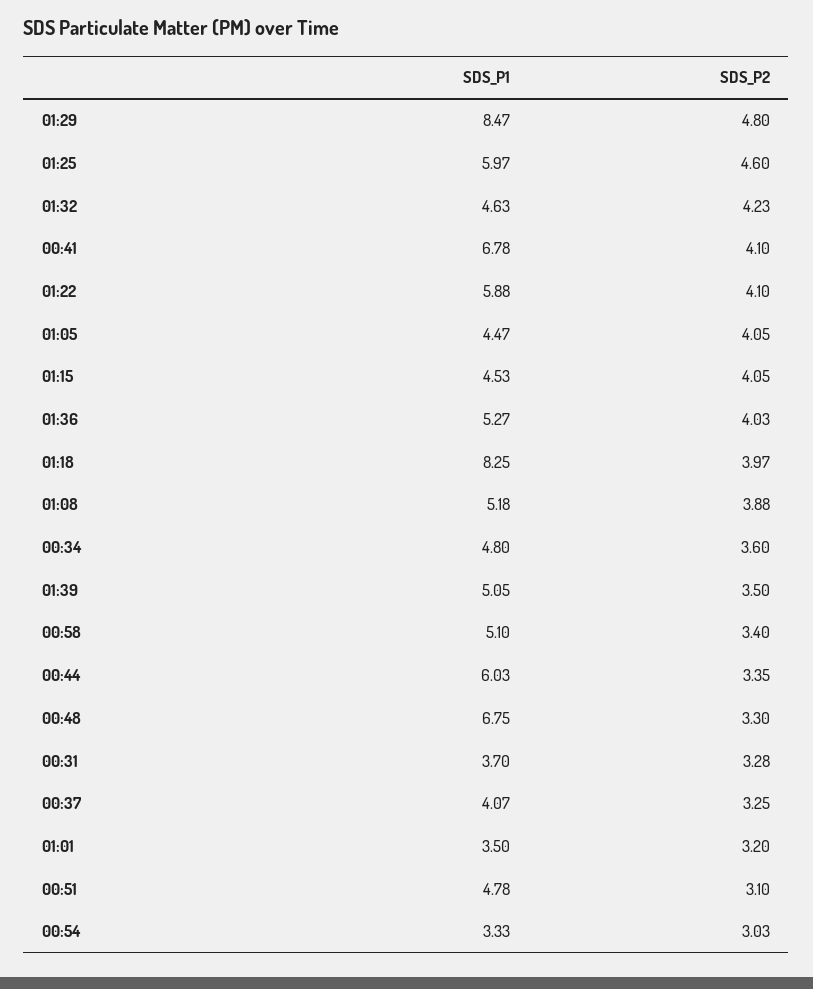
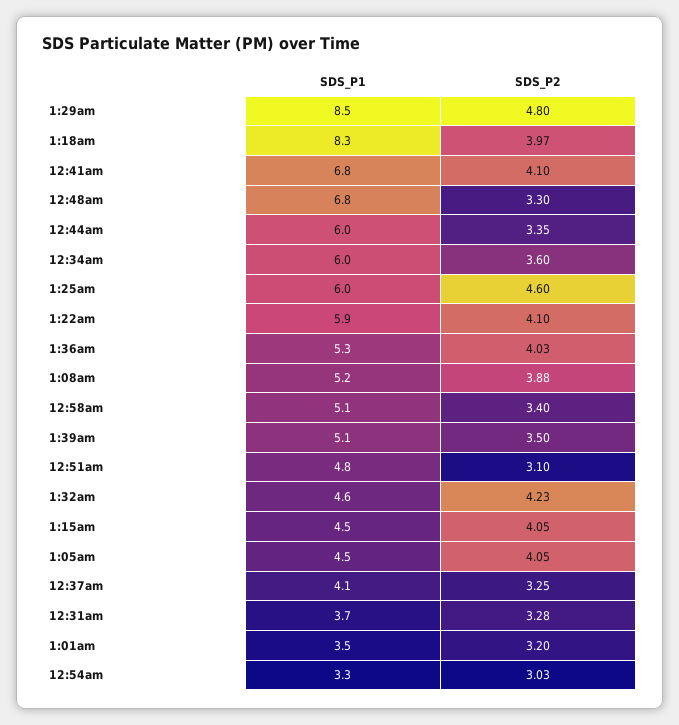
SDS_P1, 00:34: 4.8 -> 6

